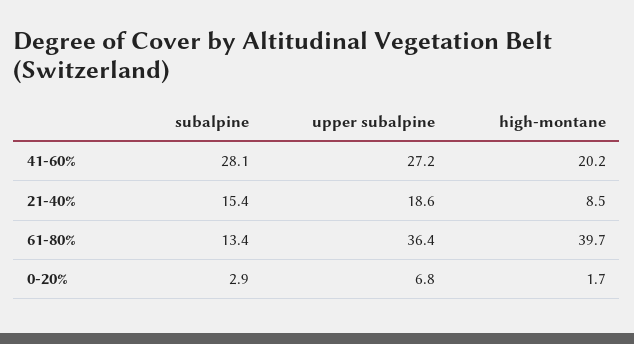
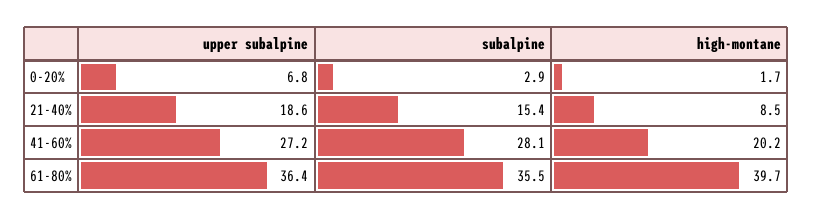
subalpine, 61-80%: 13.4 -> 35.5

